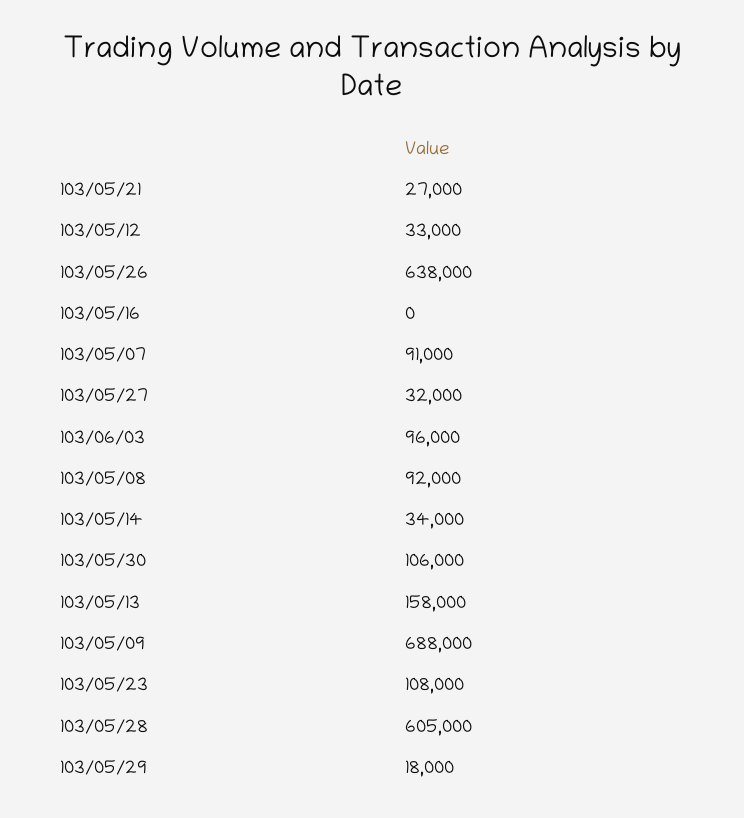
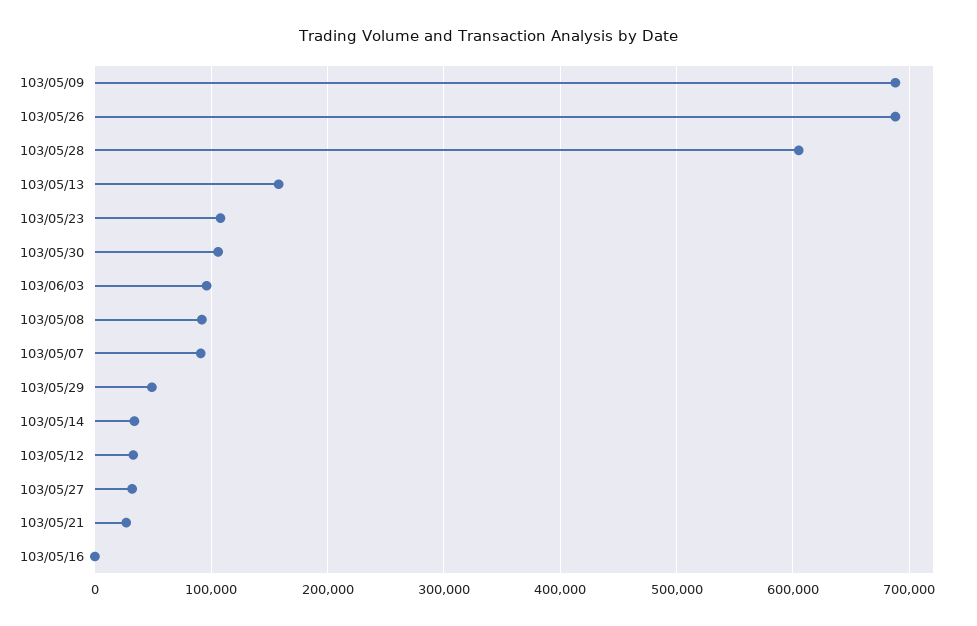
103/05/26: 638000 -> 690000
103/05/29: 18000 -> 50000

